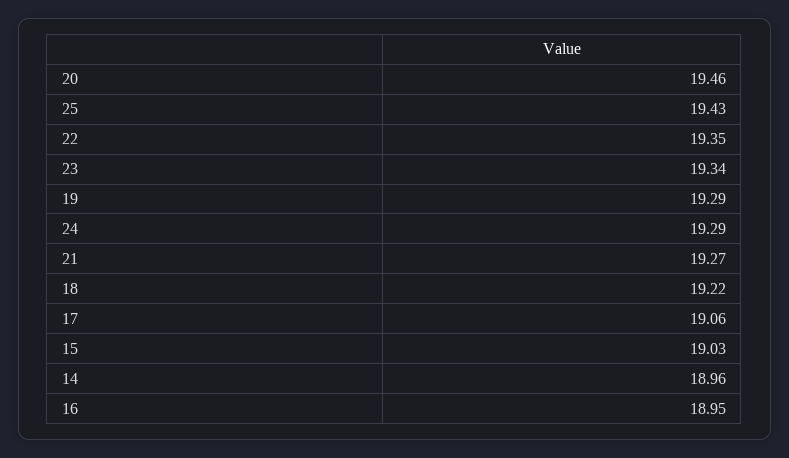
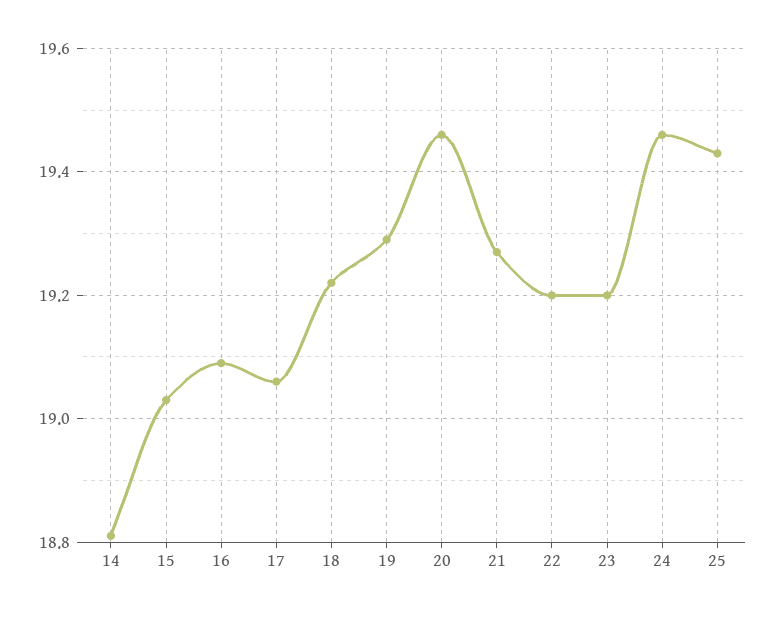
22: 19.35 -> 19.2
23: 19.34 -> 19.2
24: 19.29 -> 19.45
14: 18.96 -> 18.8
16: 18.95 -> 19.1

